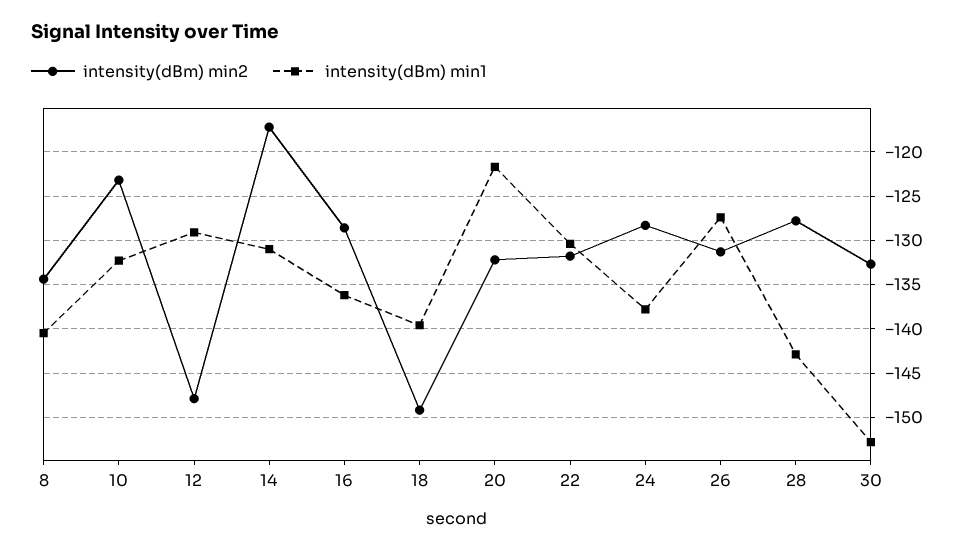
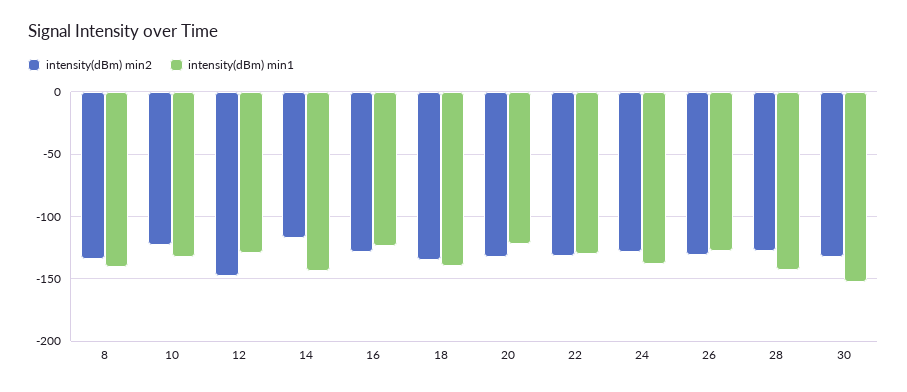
intensity(dBm) min1, 14: -131 -> -145
intensity(dBm) min1, 16: -136 -> -125
intensity(dBm) min2, 18: -149 -> -135

